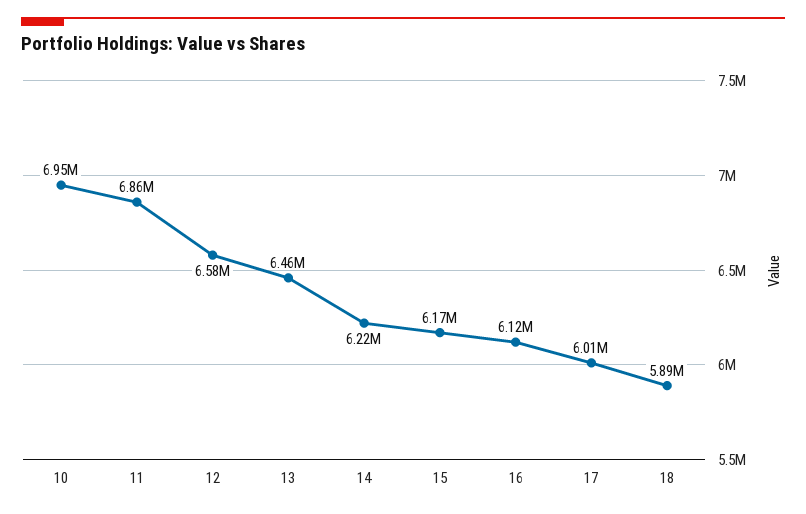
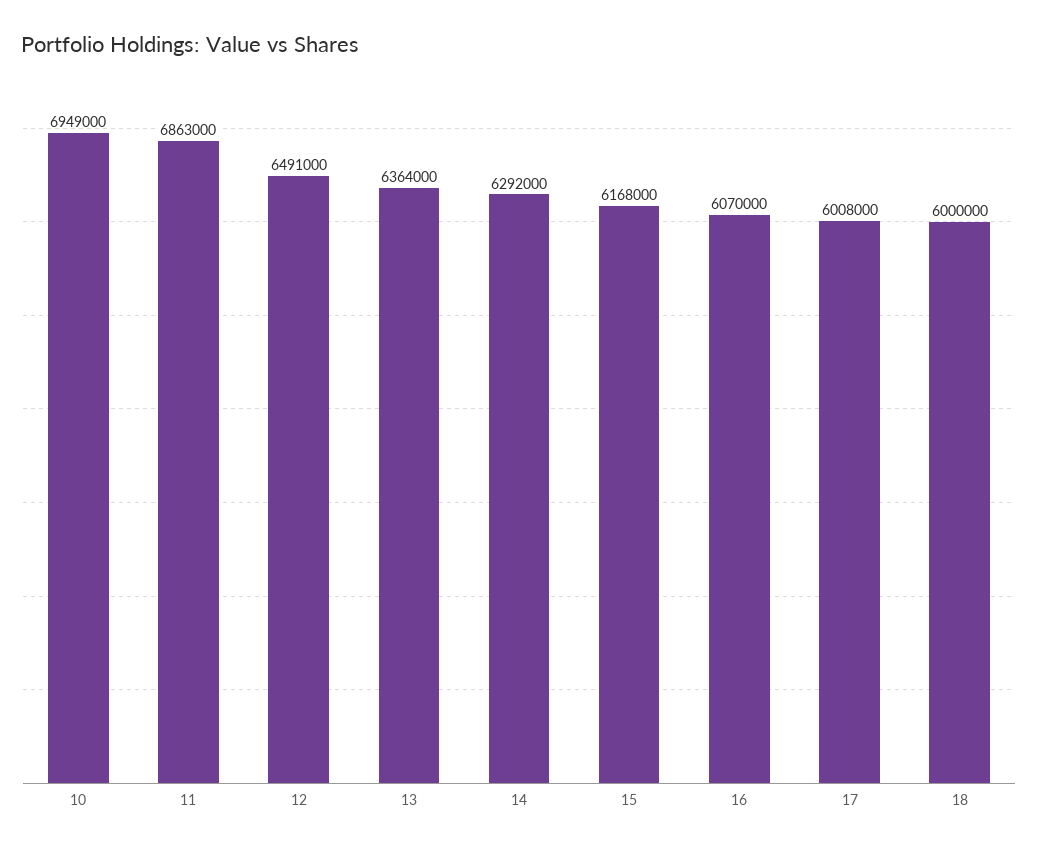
12: 6580000 -> 6491000
13: 6460000 -> 6364000
14: 6220000 -> 6292000
16: 6120000 -> 6070000
18: 5890000 -> 6000000

